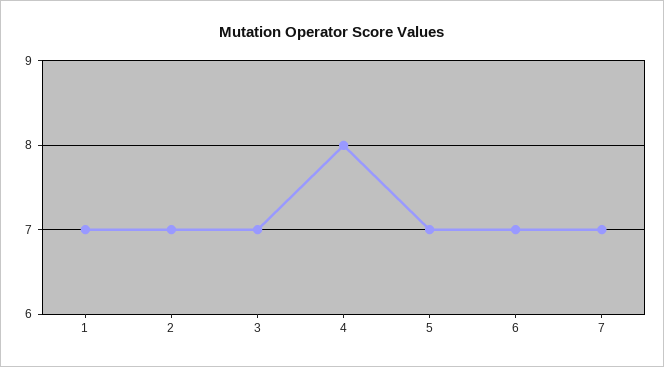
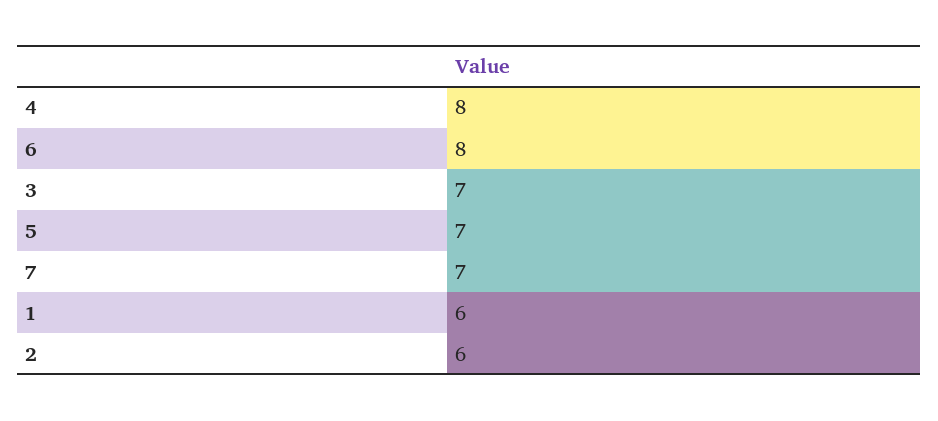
1: 7 -> 6
2: 7 -> 6
6: 7 -> 8

